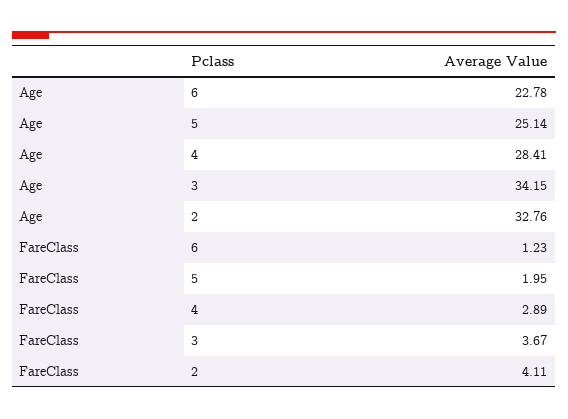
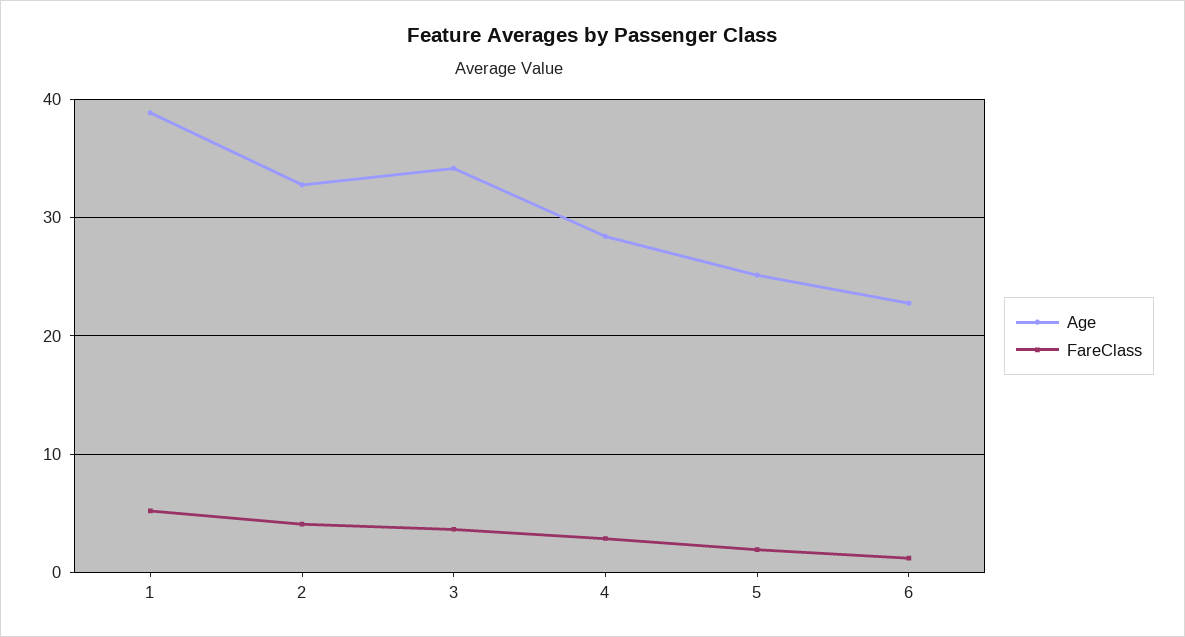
Age, 1: none -> 39
FareClass, 1: none -> 5

